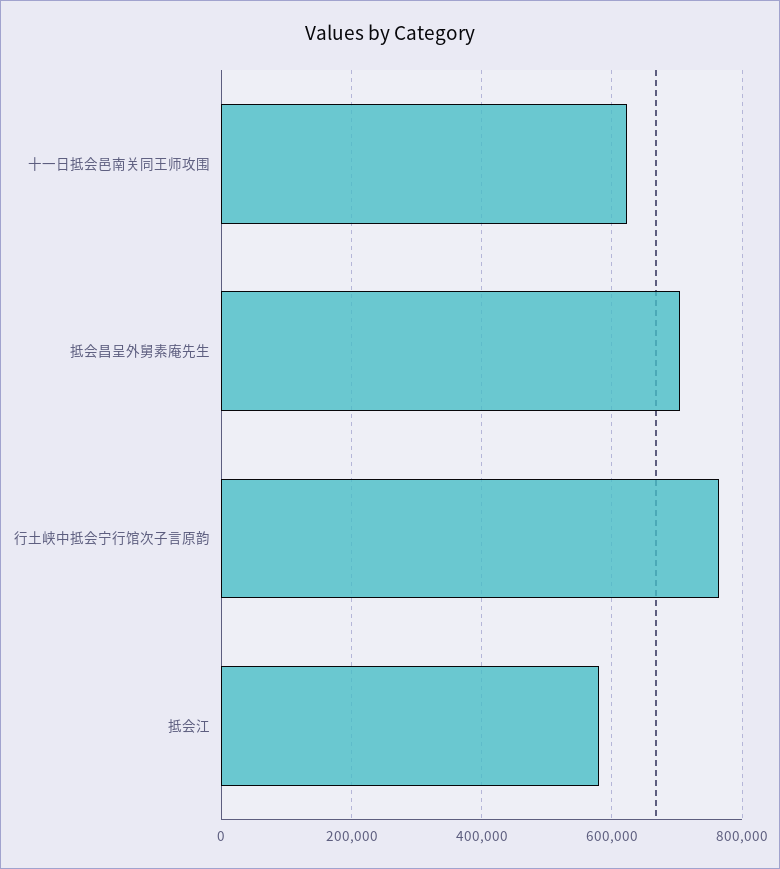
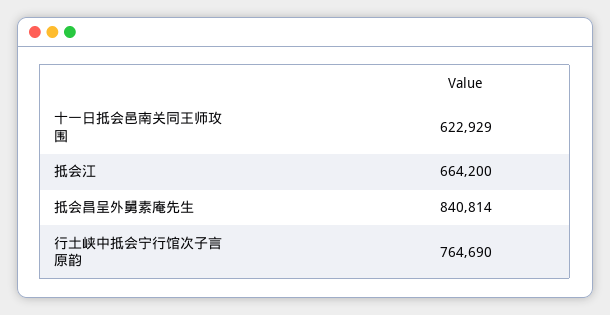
抵会昌呈外舅素庵先生: 700000 -> 840814
抵会江: 580000 -> 664200

